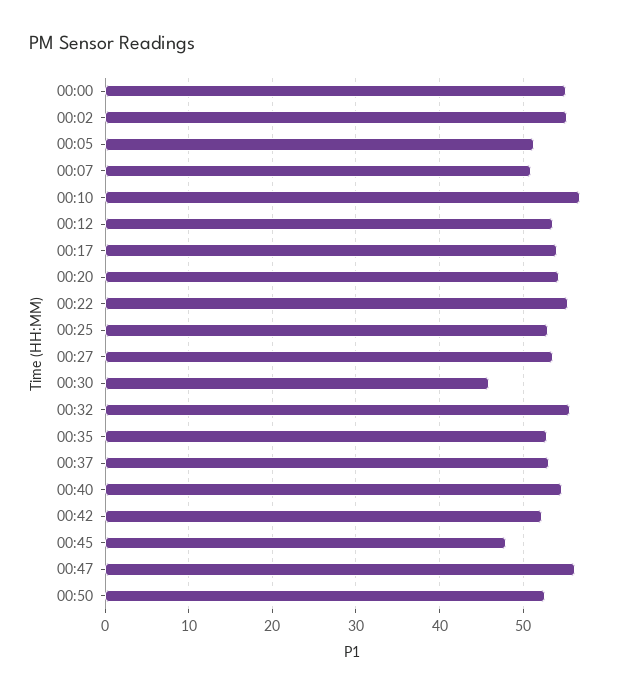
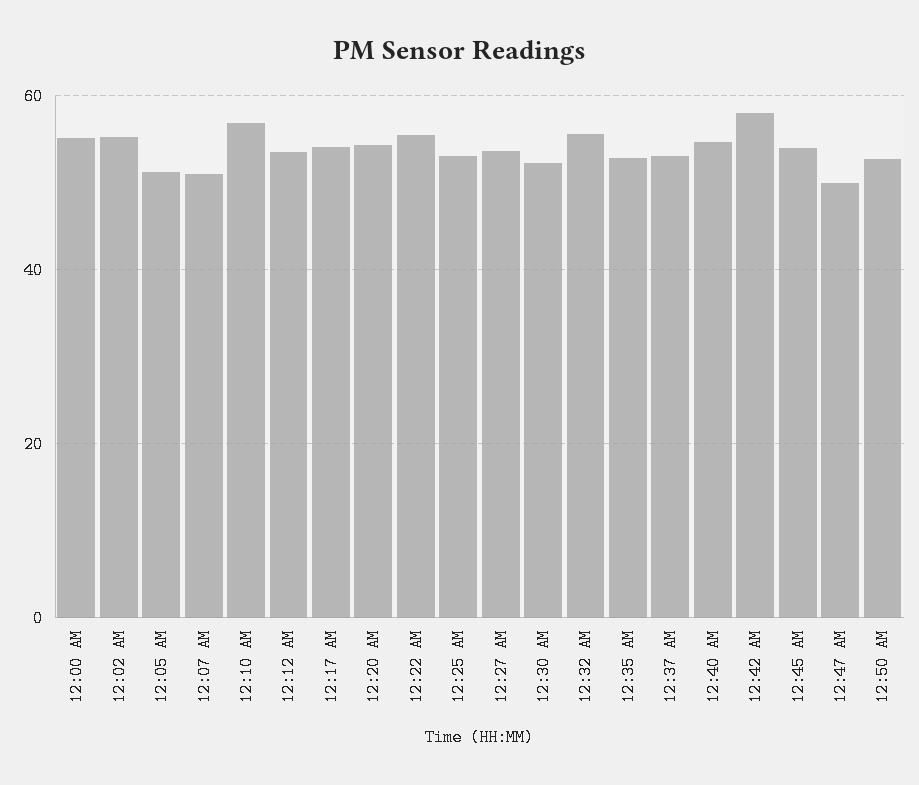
00:30: 46 -> 52
00:42: 52 -> 58
00:45: 48 -> 54
00:47: 56 -> 50

